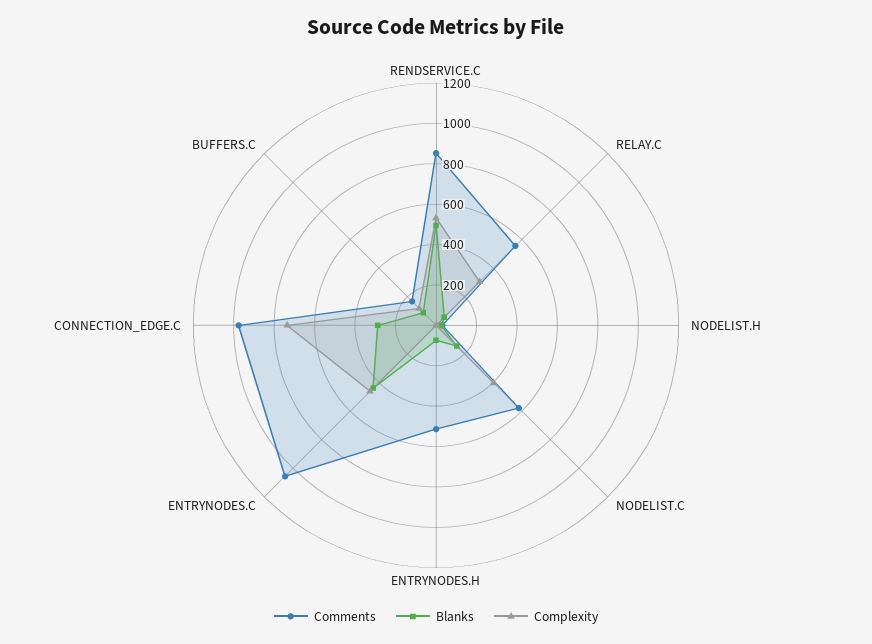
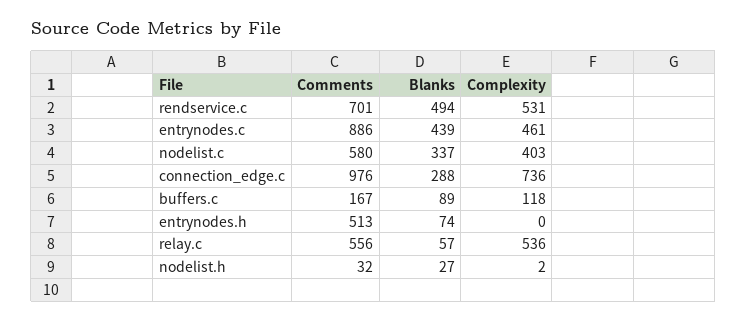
Comments, RENDSERVICE.C: 850 -> 701
Complexity, RELAY.C: 300 -> 536
Blanks, NODELIST.C: 150 -> 337
Comments, ENTRYNODES.C: 1050 -> 886

